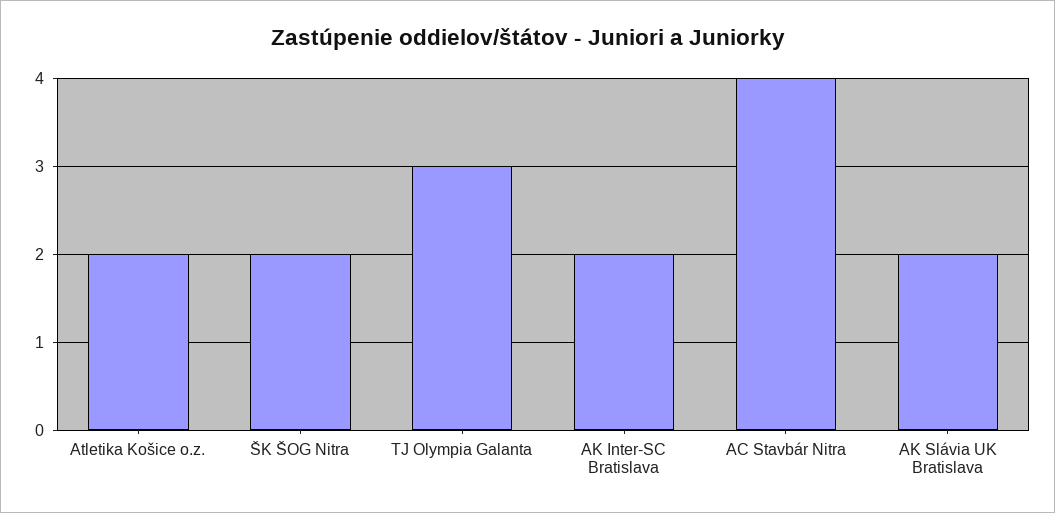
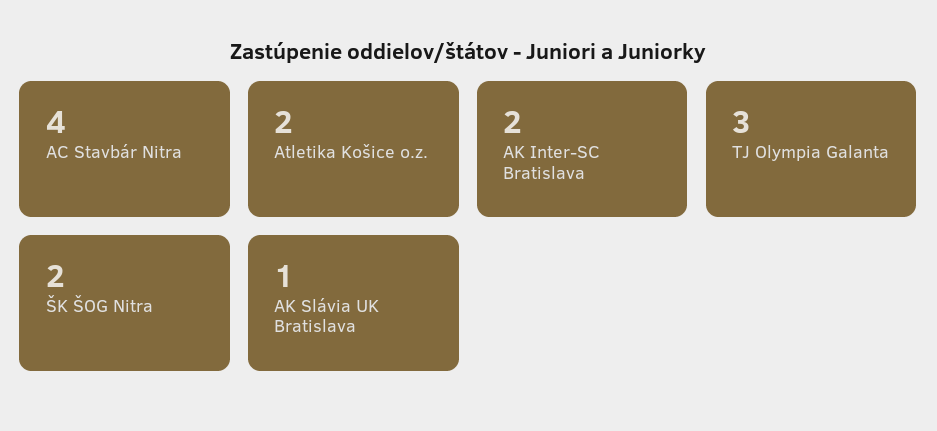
AK Slávia UK Bratislava: 2 -> 1

